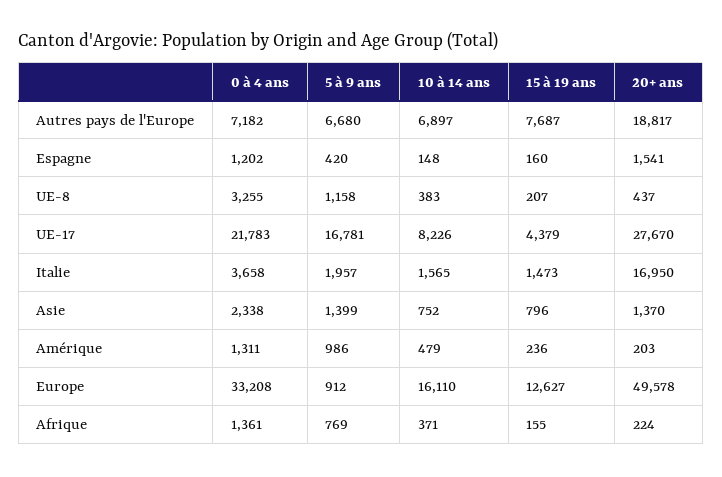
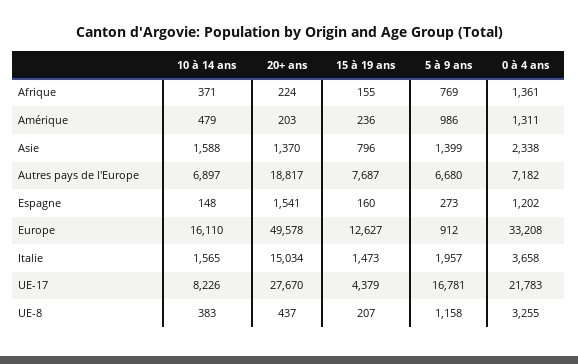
5 à 9 ans, Espagne: 420 -> 273
20+ ans, Italie: 16950 -> 15034
10 à 14 ans, Asie: 752 -> 1588

